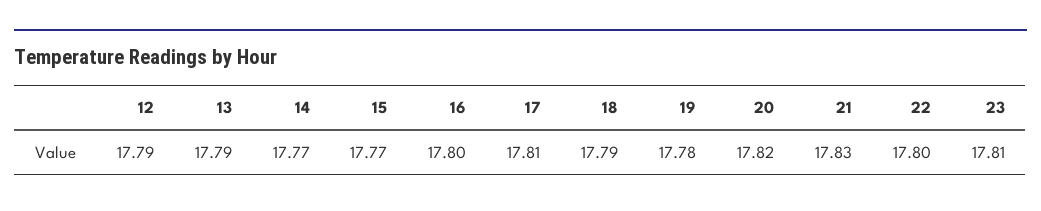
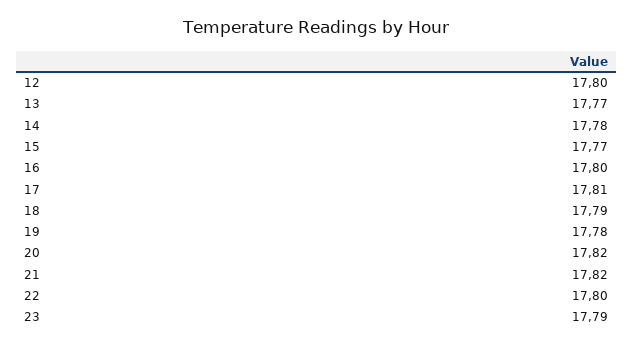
12: 17.79 -> 17.8
13: 17.79 -> 17.77
14: 17.77 -> 17.78
21: 17.83 -> 17.82
23: 17.81 -> 17.79

